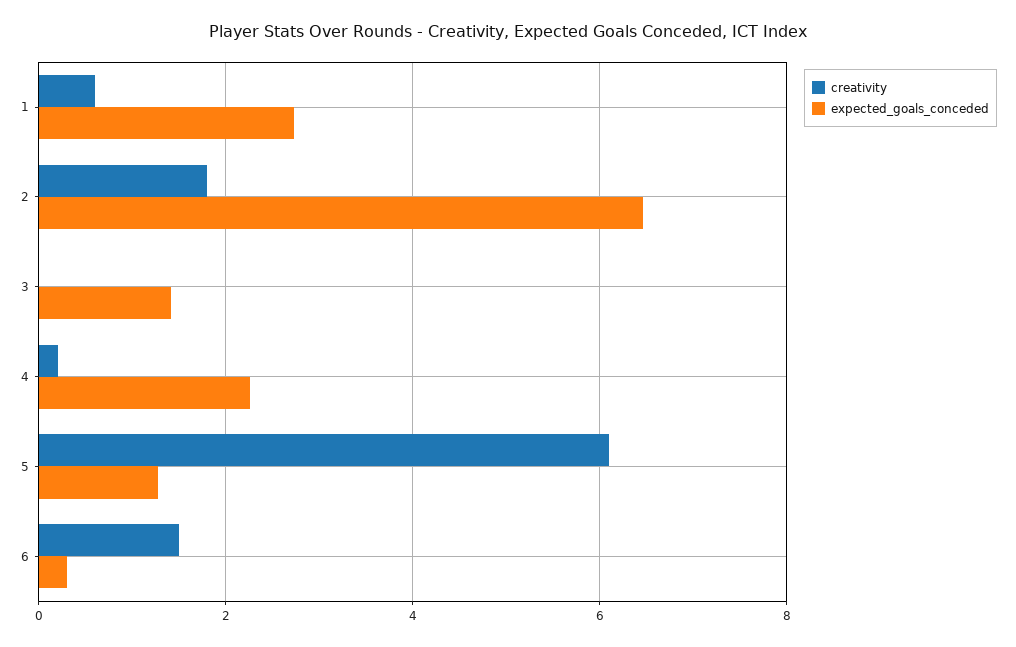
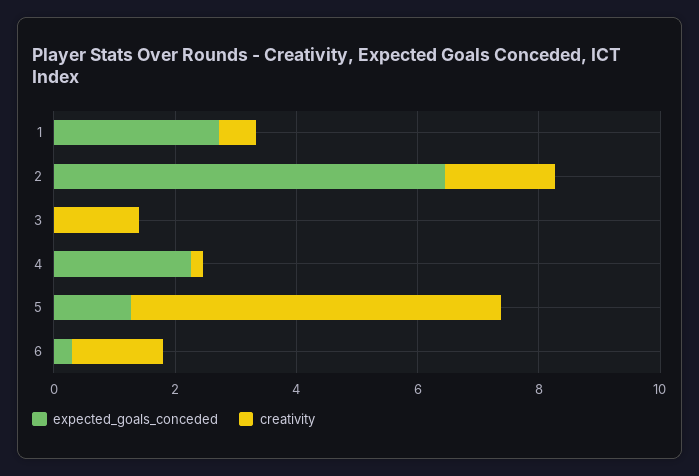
creativity, 3: 0 -> 1.5
expected_goals_conceded, 3: 1.4 -> 0

